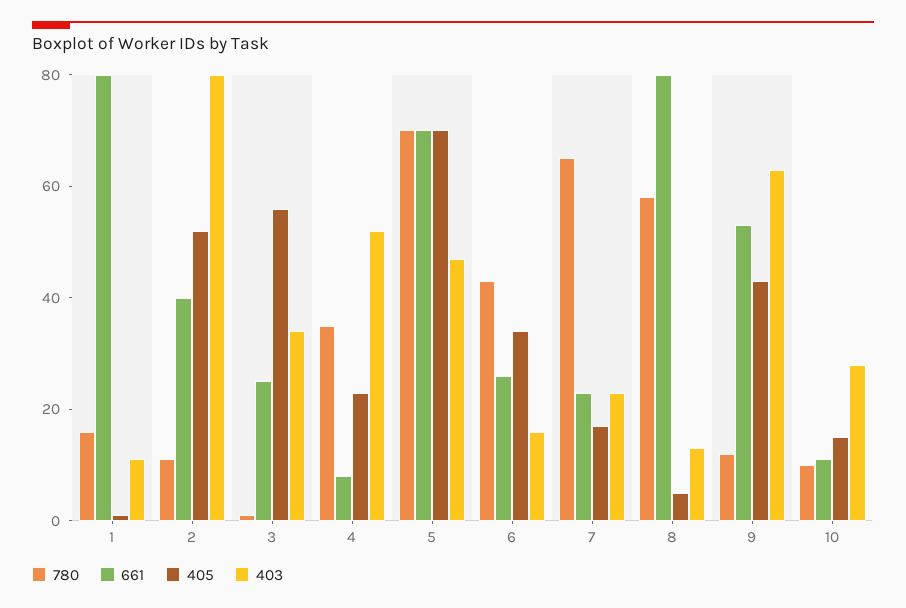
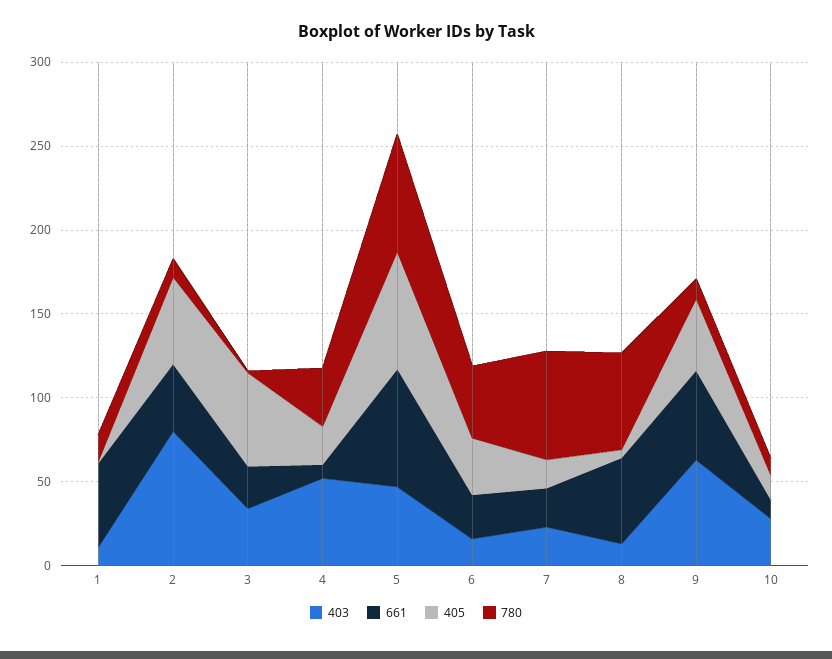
661, 1: 80 -> 50
661, 8: 80 -> 50

